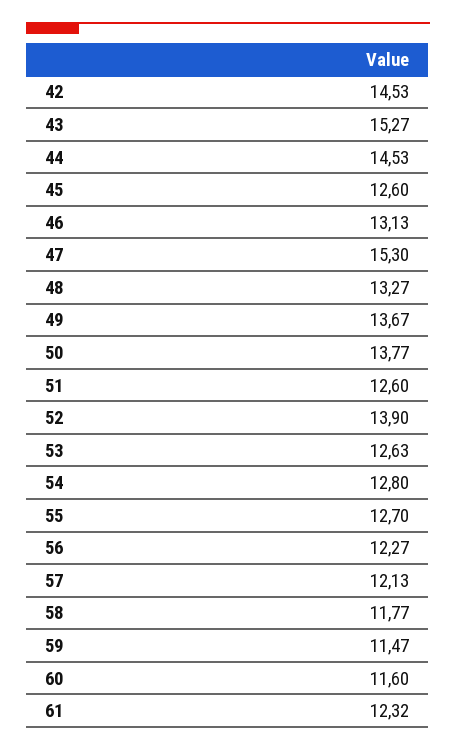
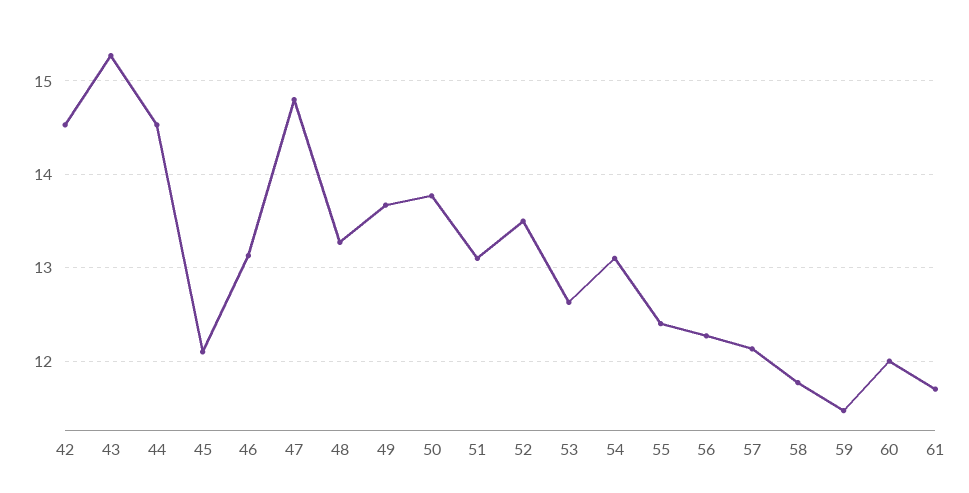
45: 12.6 -> 12.1
47: 15.3 -> 14.8
51: 12.6 -> 13.1
52: 13.9 -> 13.5
54: 12.8 -> 13.1
55: 12.7 -> 12.4
60: 11.6 -> 12
61: 12.32 -> 11.7

